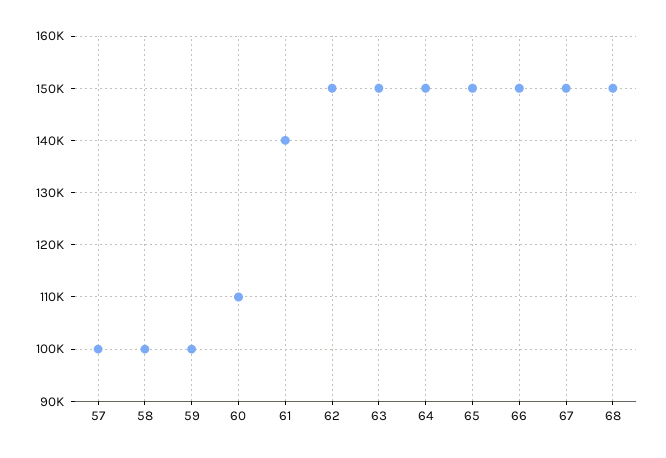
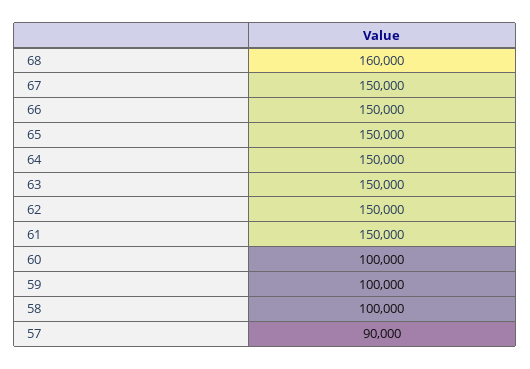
57: 100000 -> 90000
60: 110000 -> 100000
61: 140000 -> 150000
68: 150000 -> 160000

